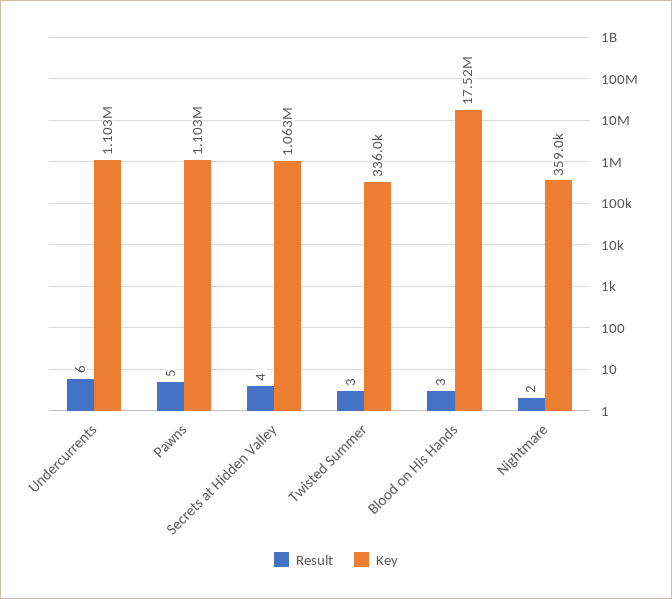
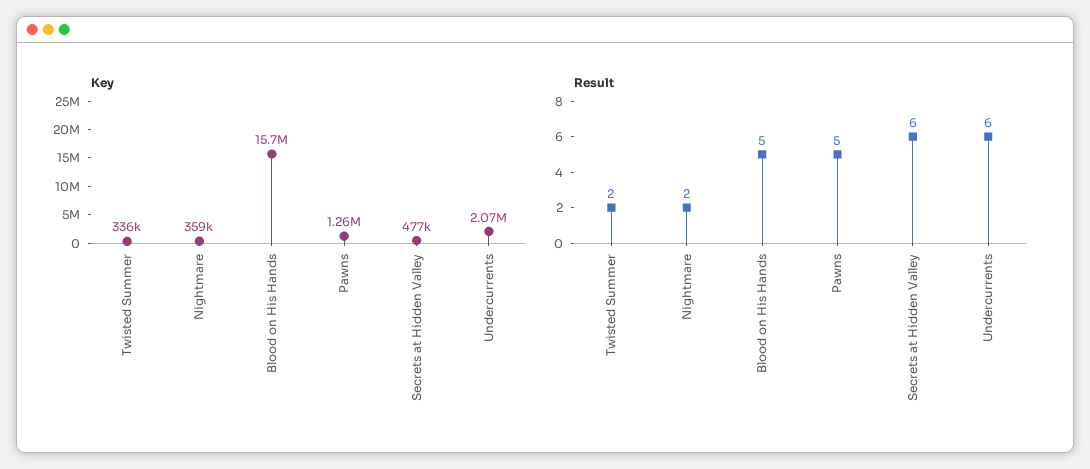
Key, Undercurrents: 1103000 -> 2070000
Key, Pawns: 1103000 -> 1260000
Result, Secrets at Hidden Valley: 4 -> 6
Key, Secrets at Hidden Valley: 1063000 -> 477000
Result, Twisted Summer: 3 -> 2
Result, Blood on His Hands: 3 -> 5
Key, Blood on His Hands: 17520000 -> 15700000

